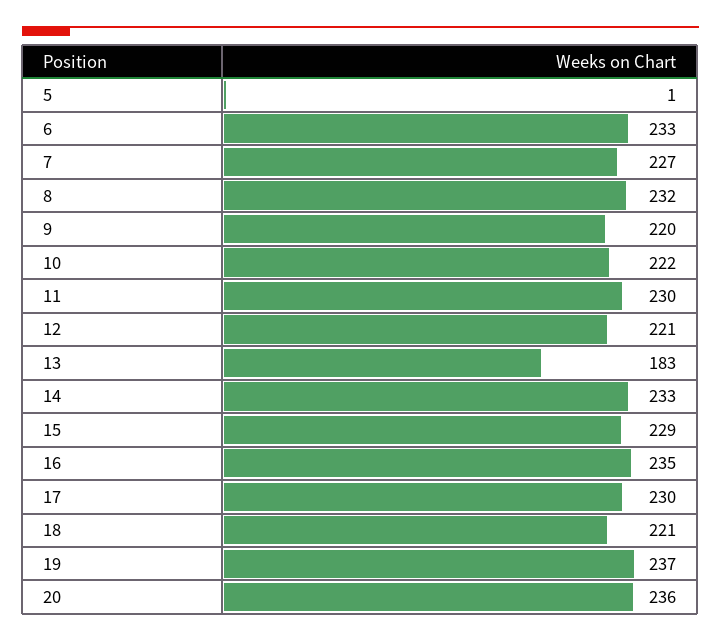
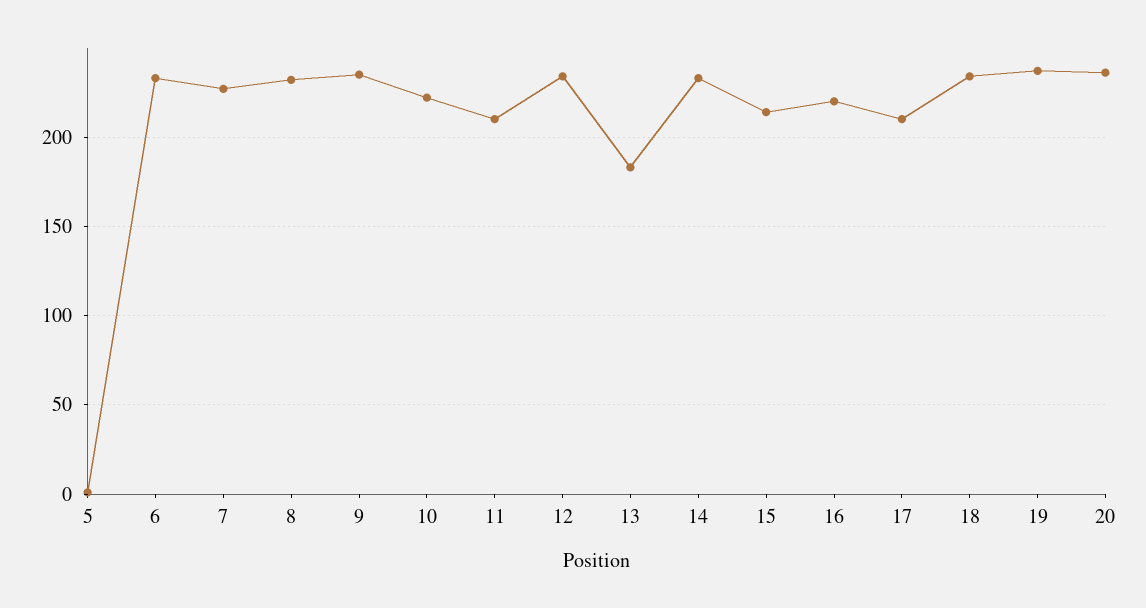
9: 220 -> 235
11: 230 -> 210
12: 221 -> 235
15: 229 -> 215
16: 235 -> 220
17: 230 -> 210
18: 221 -> 235

